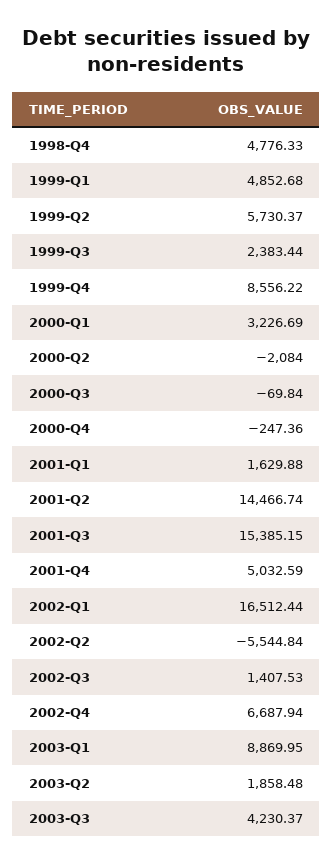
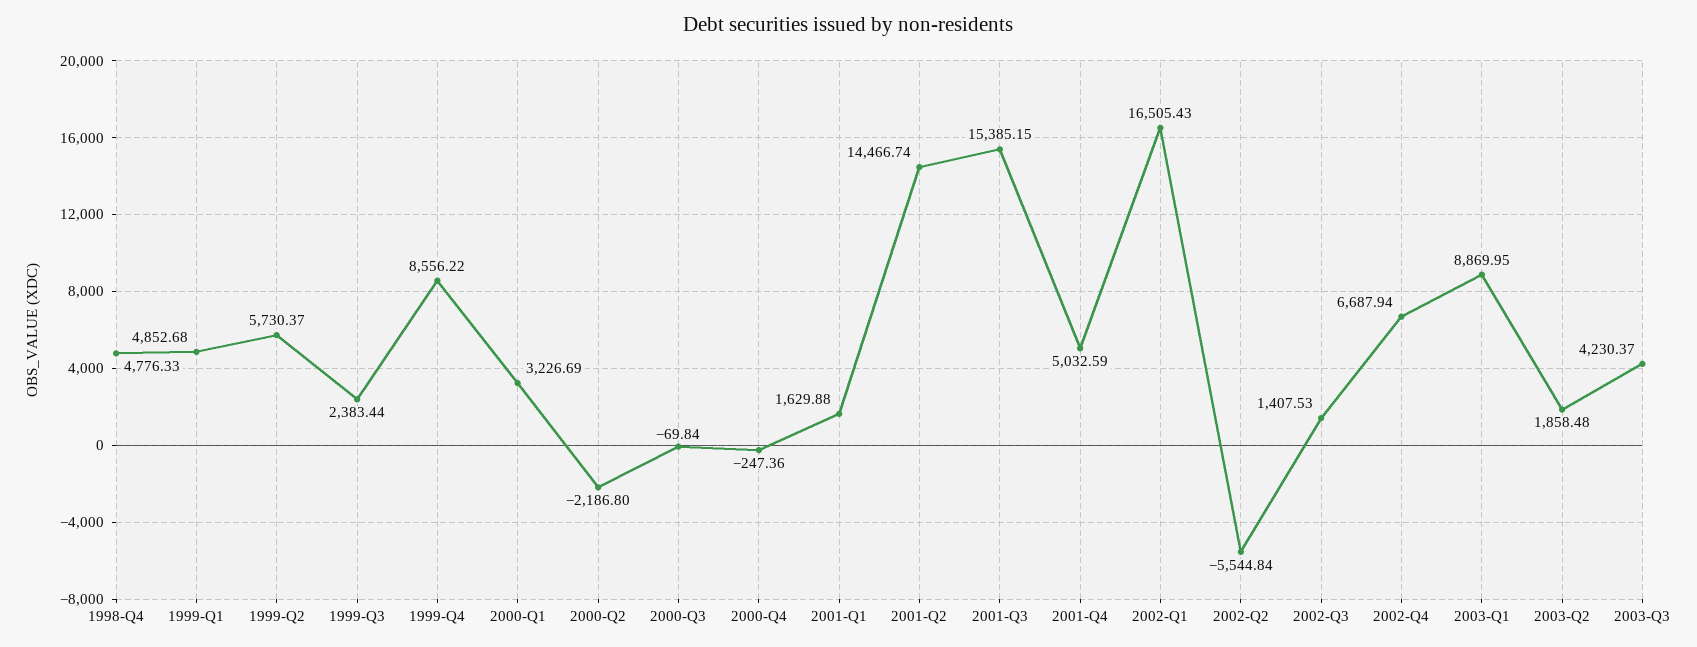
2000-Q2: -2084 -> -2186.8
2002-Q1: 16512.44 -> 16505.43

